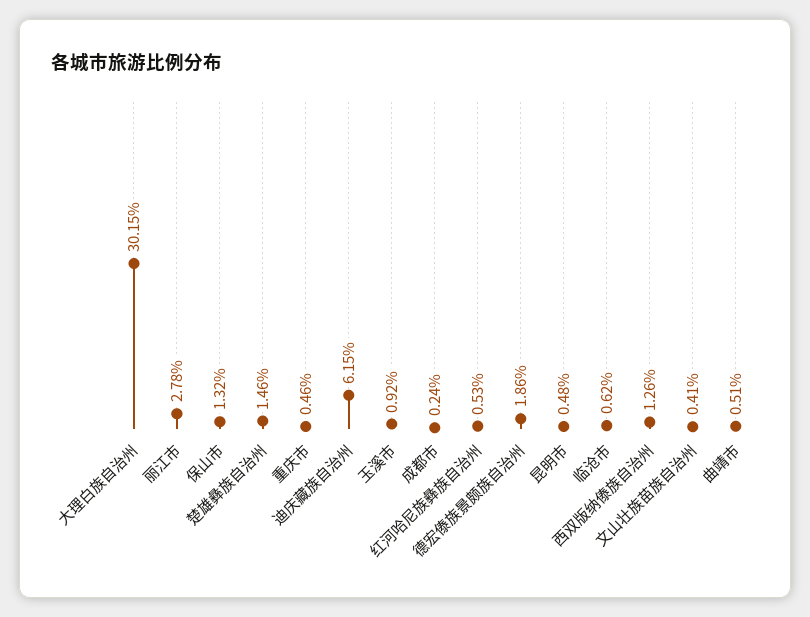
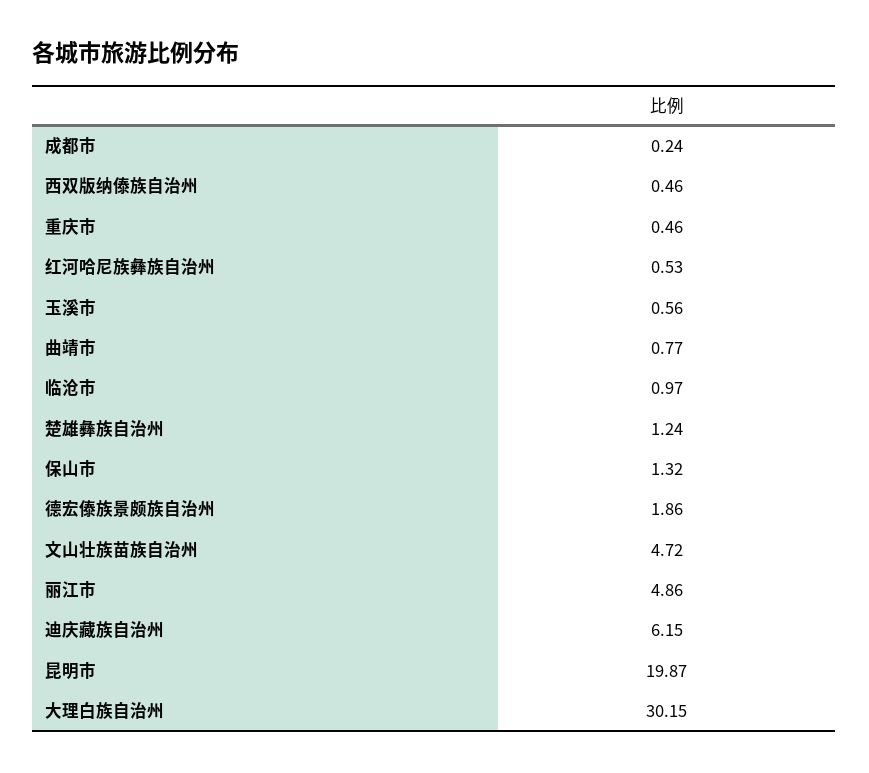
丽江市: 2.78 -> 4.86
楚雄彝族自治州: 1.46 -> 1.24
玉溪市: 0.92 -> 0.56
昆明市: 0.48 -> 19.87
临沧市: 0.62 -> 0.97
西双版纳傣族自治州: 1.26 -> 0.46
文山壮族苗族自治州: 0.41 -> 4.72
曲靖市: 0.51 -> 0.77

